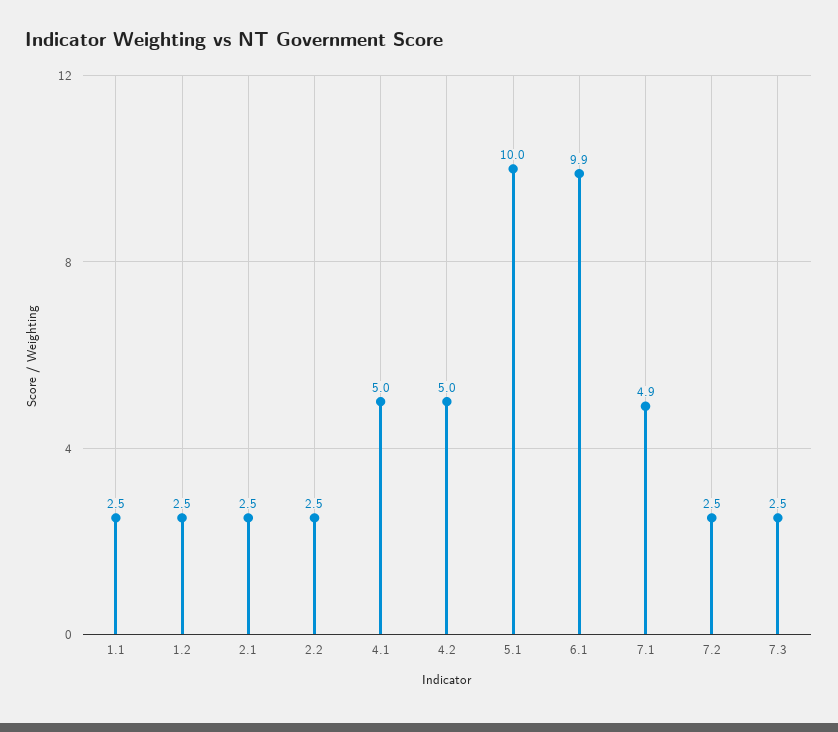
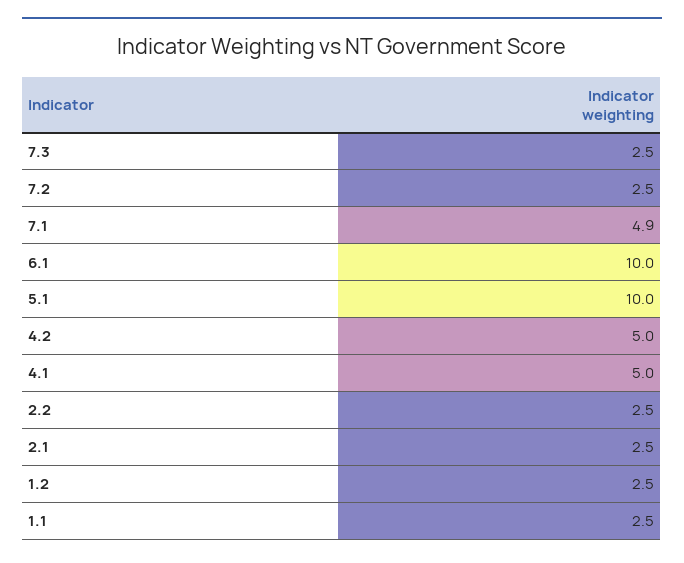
6.1: 9.9 -> 10

